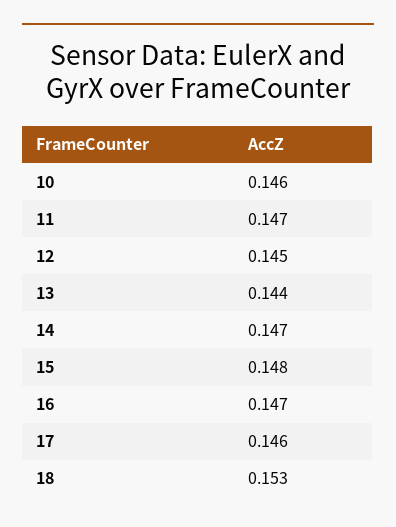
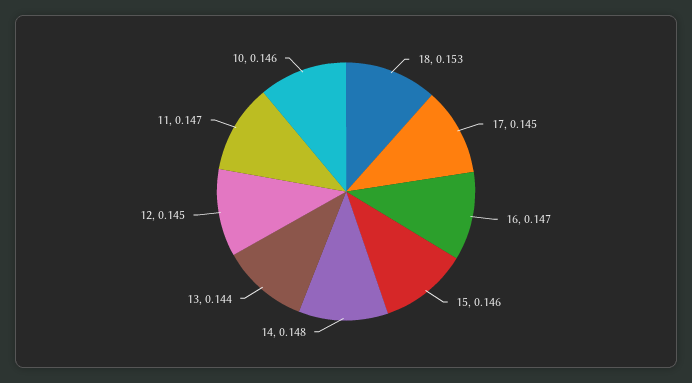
14: 0.147 -> 0.148
15: 0.148 -> 0.146
17: 0.146 -> 0.145

